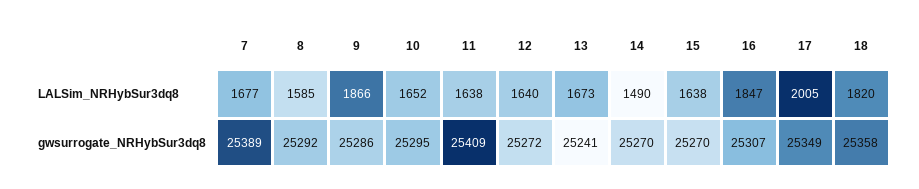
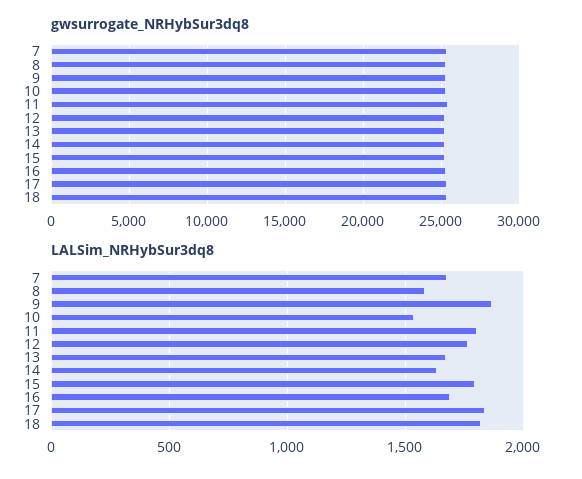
LALSim_NRHybSur3dq8, 10: 1652 -> 1550
LALSim_NRHybSur3dq8, 11: 1638 -> 1800
LALSim_NRHybSur3dq8, 12: 1640 -> 1750
LALSim_NRHybSur3dq8, 14: 1490 -> 1650
LALSim_NRHybSur3dq8, 15: 1638 -> 1800
LALSim_NRHybSur3dq8, 16: 1847 -> 1700
LALSim_NRHybSur3dq8, 17: 2005 -> 1850

